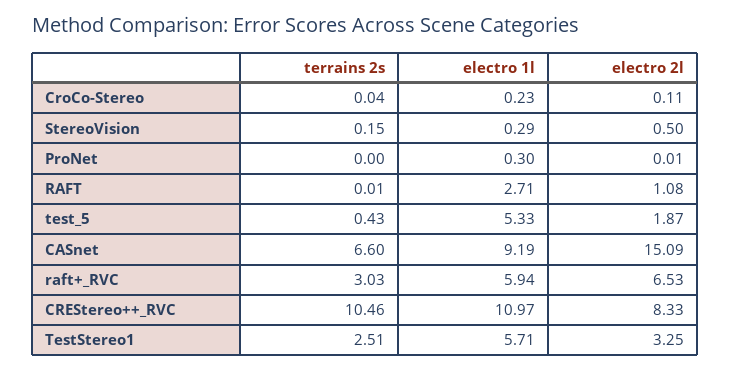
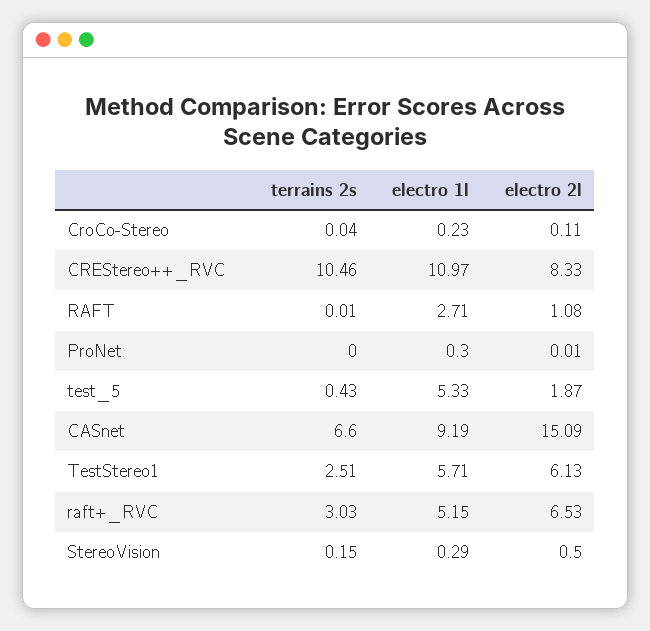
electro 1l, raft+_RVC: 5.94 -> 5.15
electro 2l, TestStereo1: 3.25 -> 6.13

